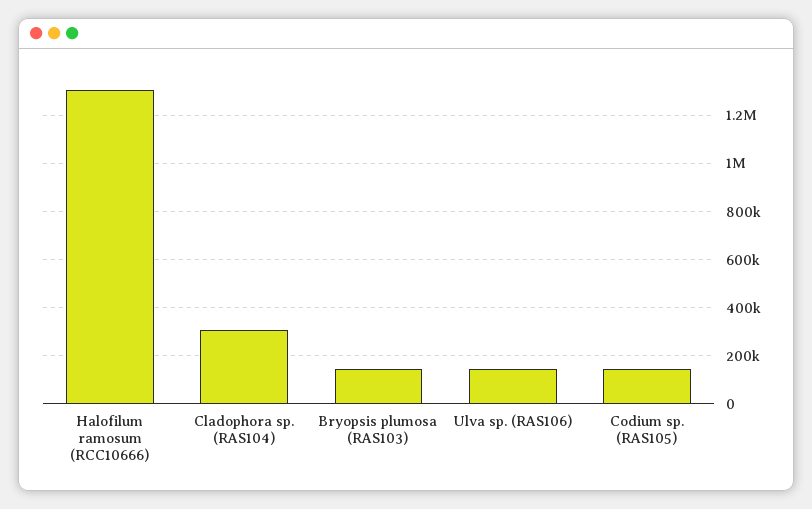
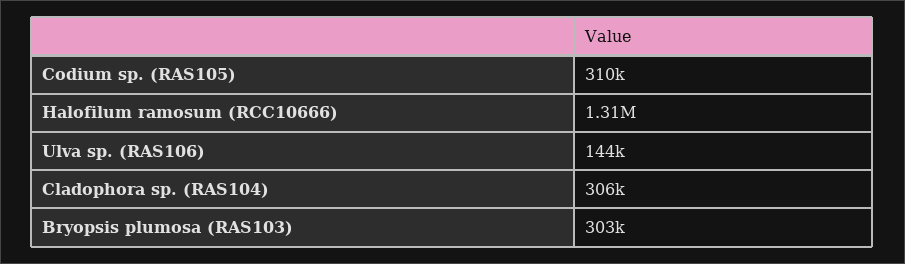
Bryopsis plumosa (RAS103): 150000 -> 303000
Codium sp. (RAS105): 150000 -> 310000

